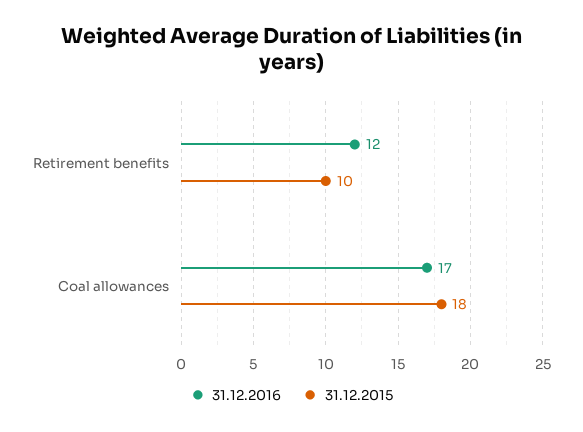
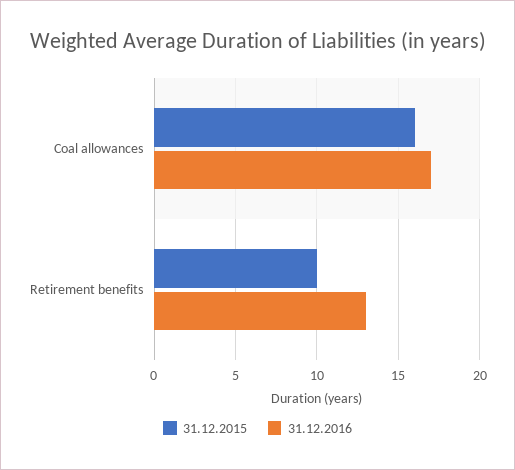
31.12.2016, Retirement benefits: 12 -> 13
31.12.2015, Coal allowances: 18 -> 16

